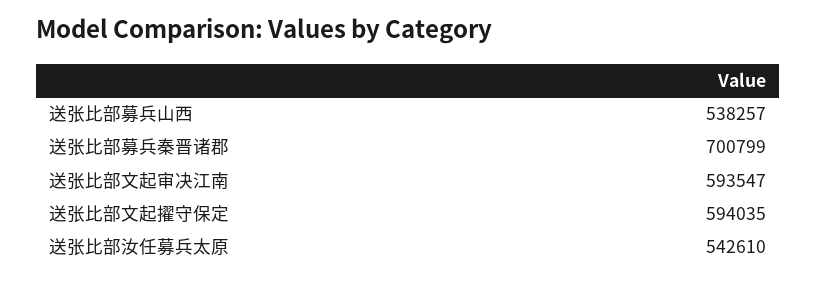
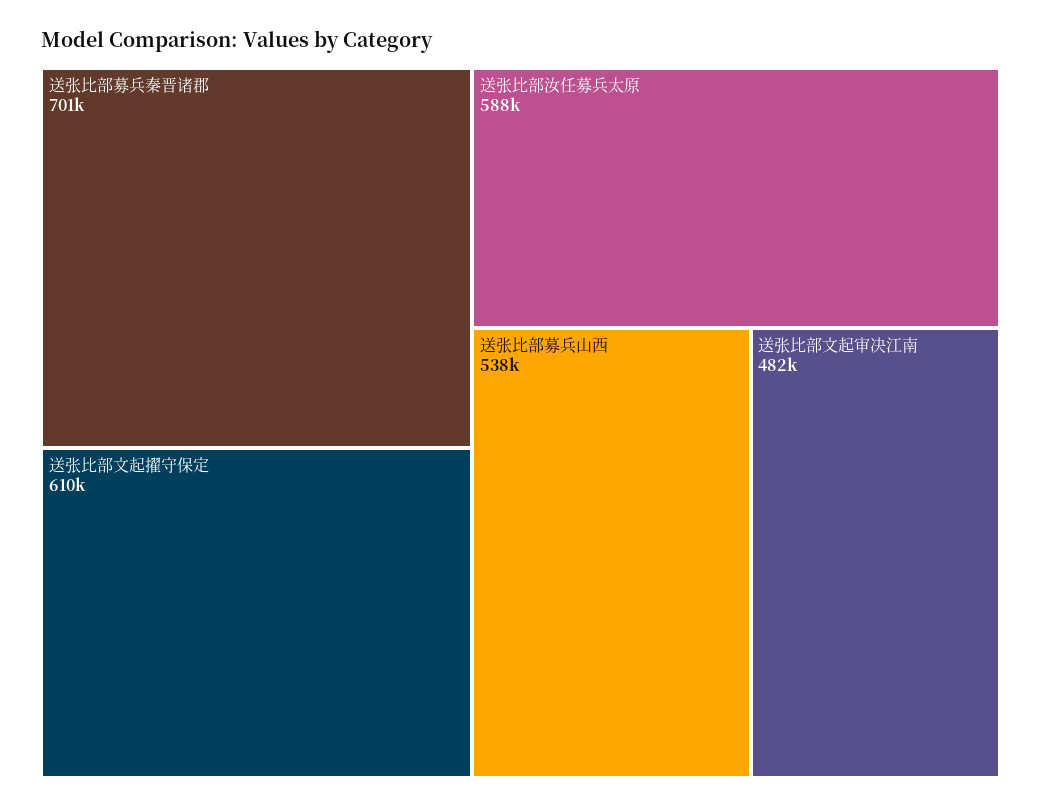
送张比部文起审决江南: 593547 -> 482000
送张比部文起擢守保定: 594035 -> 610000
送张比部汝任募兵太原: 542610 -> 588000

